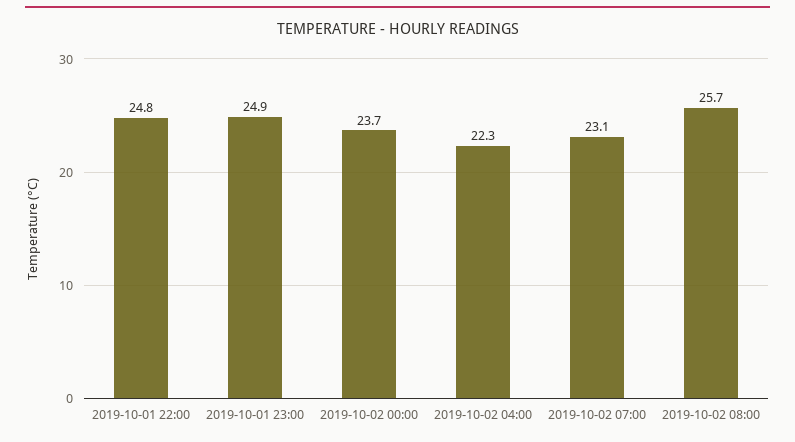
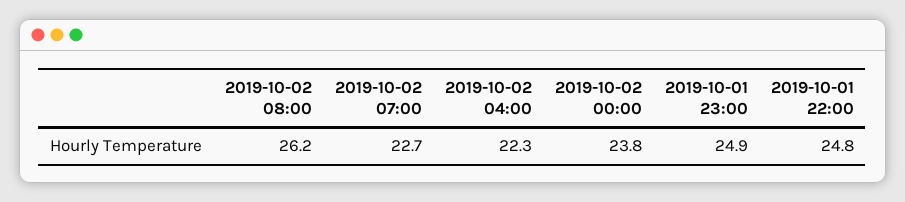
2019-10-02 00:00: 23.7 -> 23.8
2019-10-02 07:00: 23.1 -> 22.7
2019-10-02 08:00: 25.7 -> 26.2

